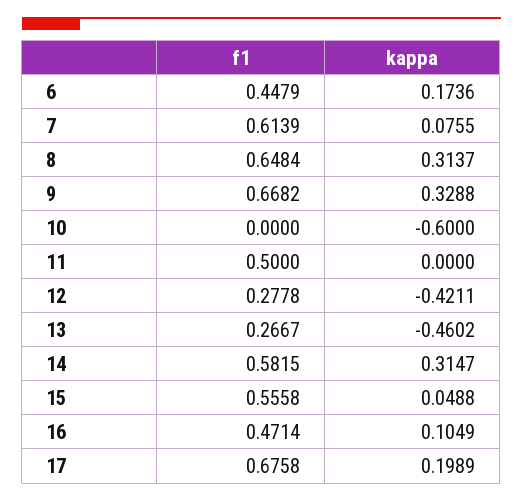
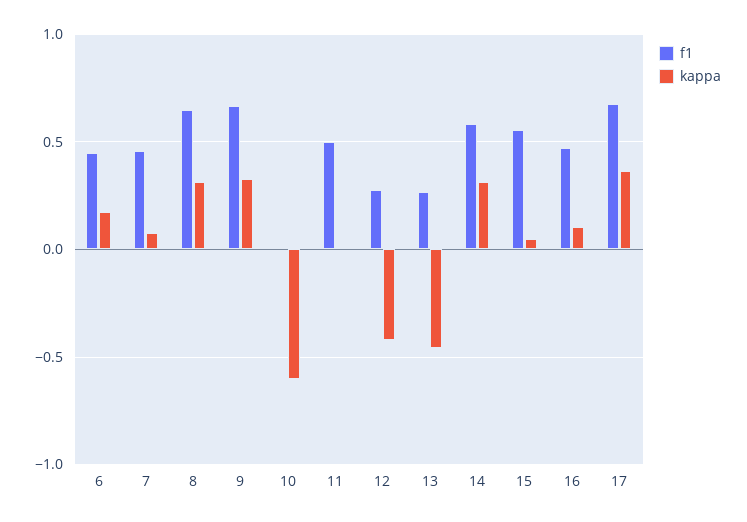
f1, 7: 0.6139 -> 0.45
kappa, 17: 0.1989 -> 0.35

